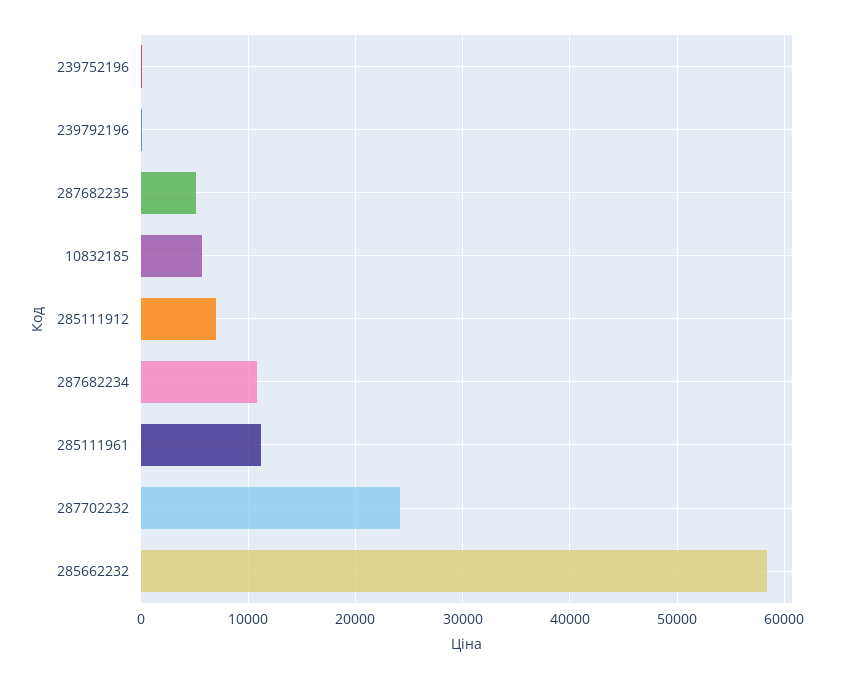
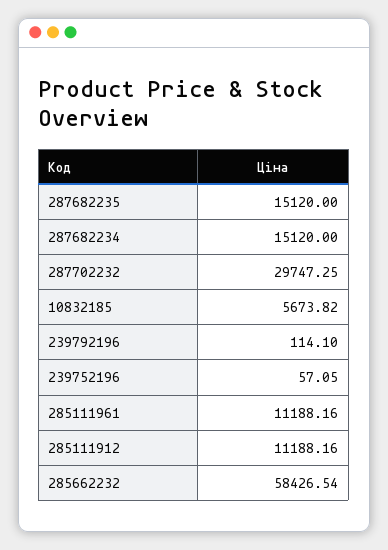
287682235: 5000 -> 15120
285111912: 7000 -> 11188.16
287682234: 11000 -> 15120
287702232: 24000 -> 29747.25

